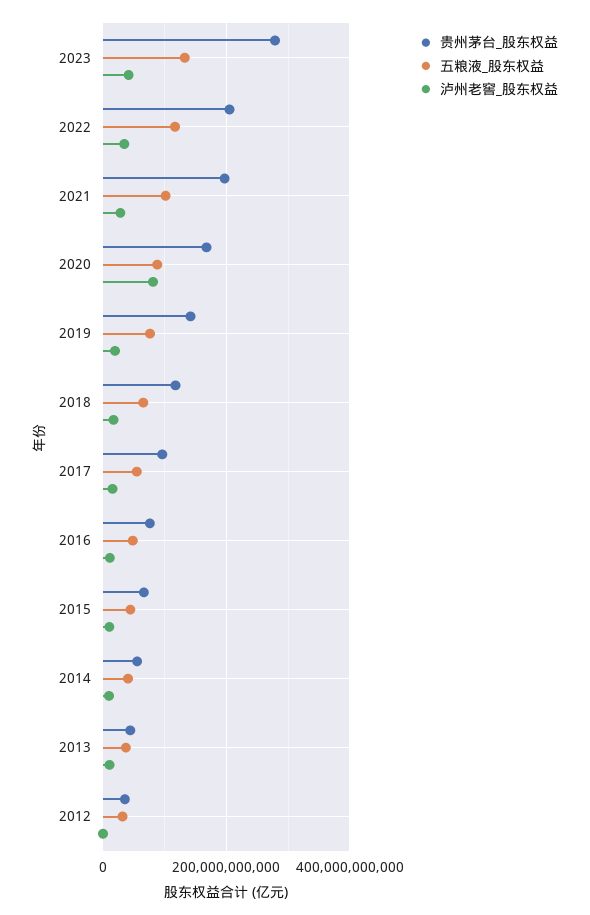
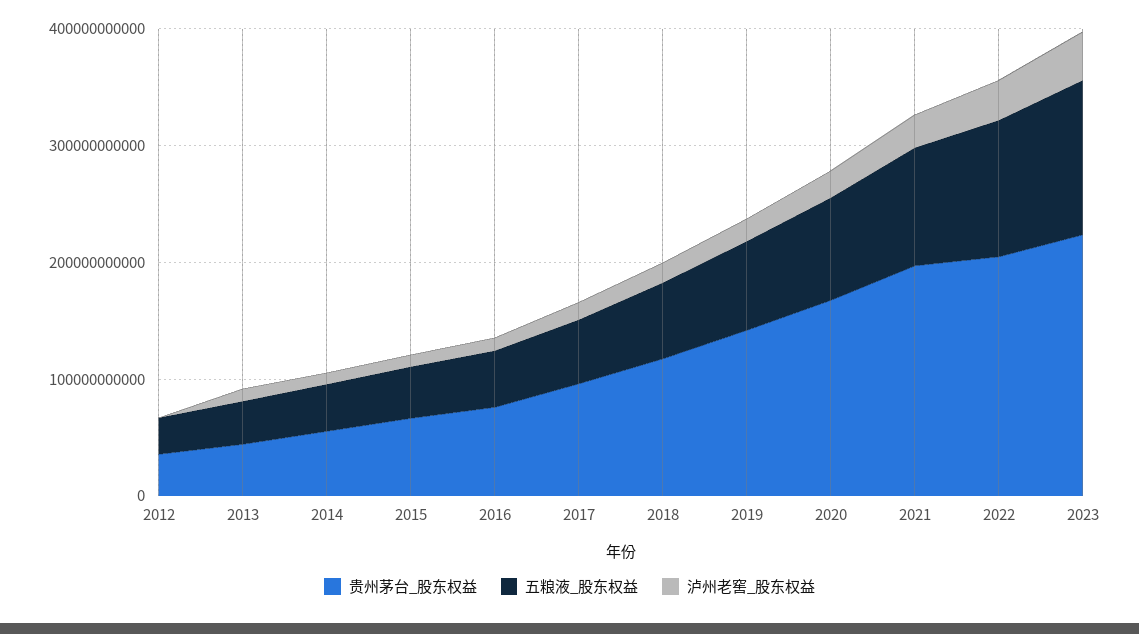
贵州茅台_股东权益, 2023: 280000000000 -> 220000000000
泸州老窖_股东权益, 2020: 80000000000 -> 20000000000

